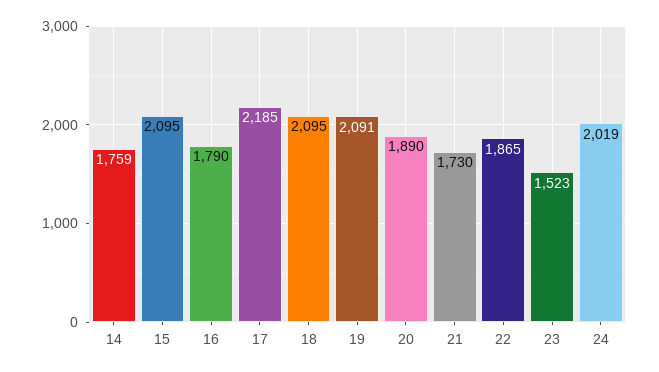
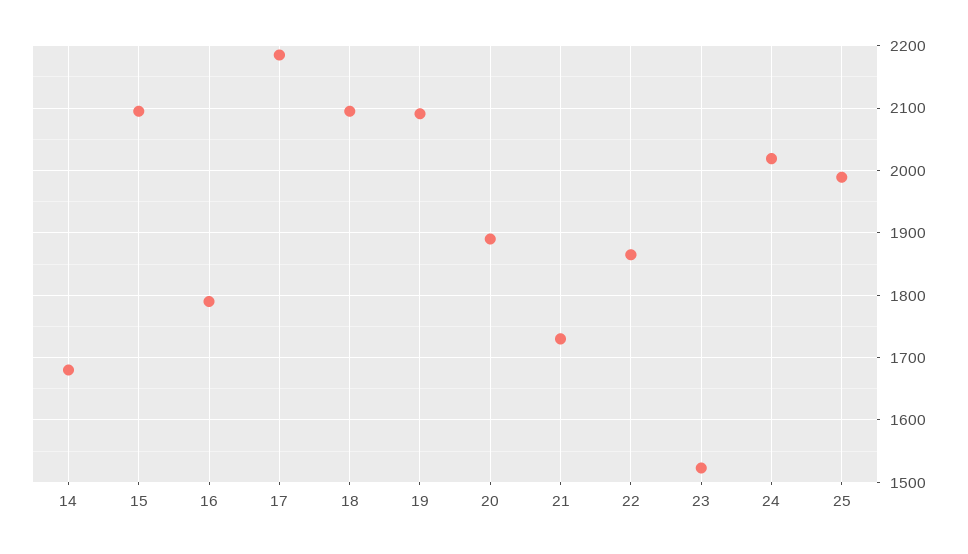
14: 1759 -> 1680
25: none -> 1990

